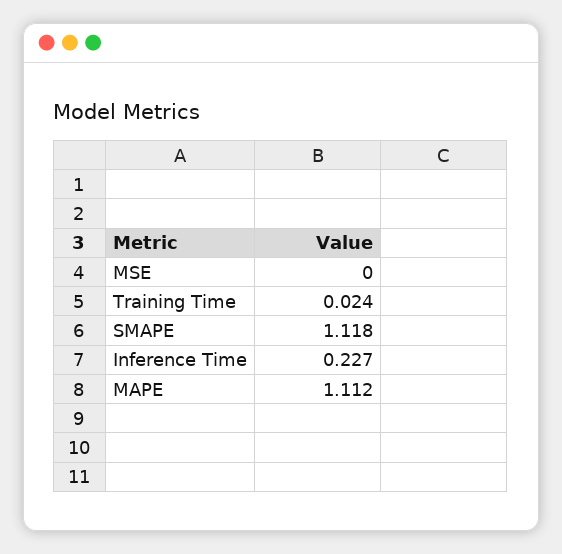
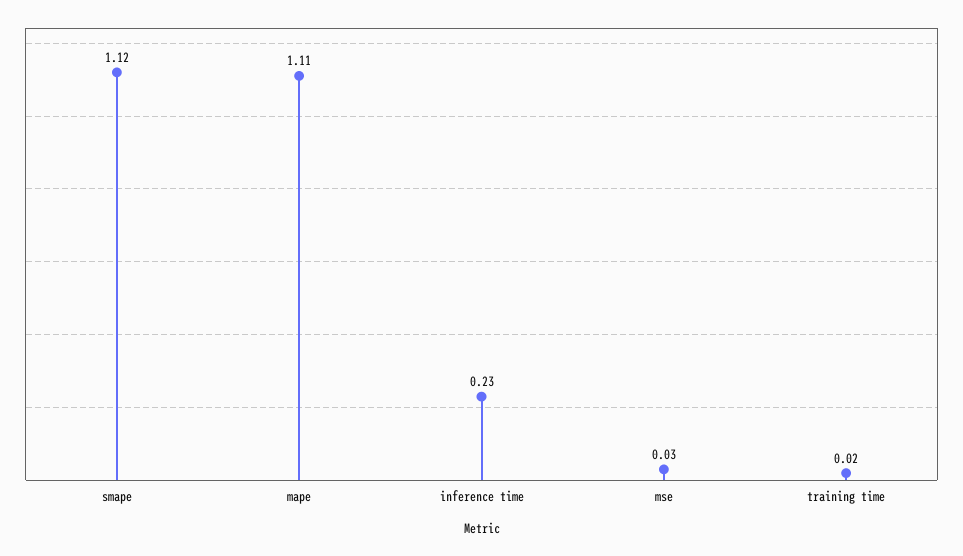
MSE: 0 -> 0.03

